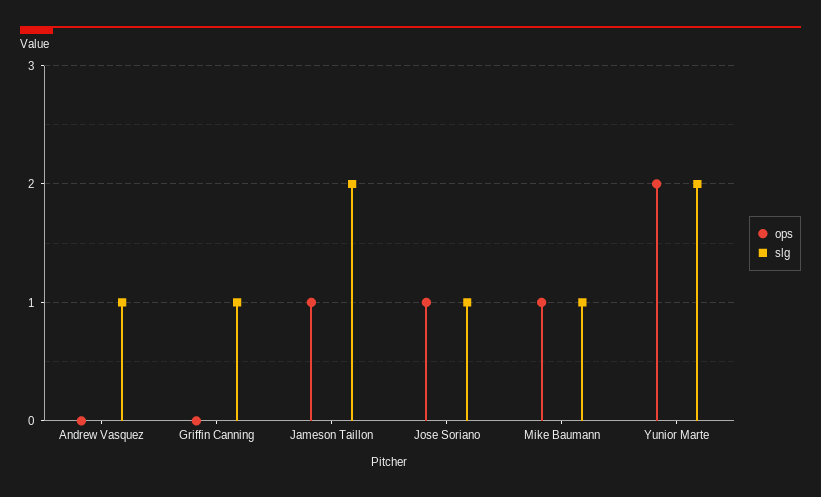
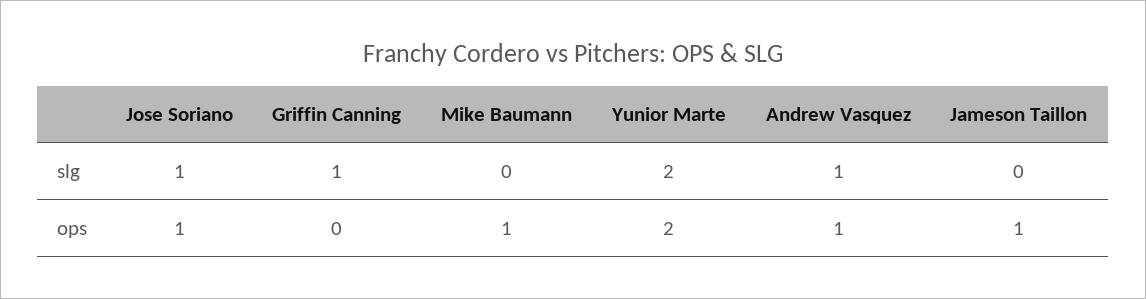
ops, Andrew Vasquez: 0 -> 1
slg, Jameson Taillon: 2 -> 0
slg, Mike Baumann: 1 -> 0

